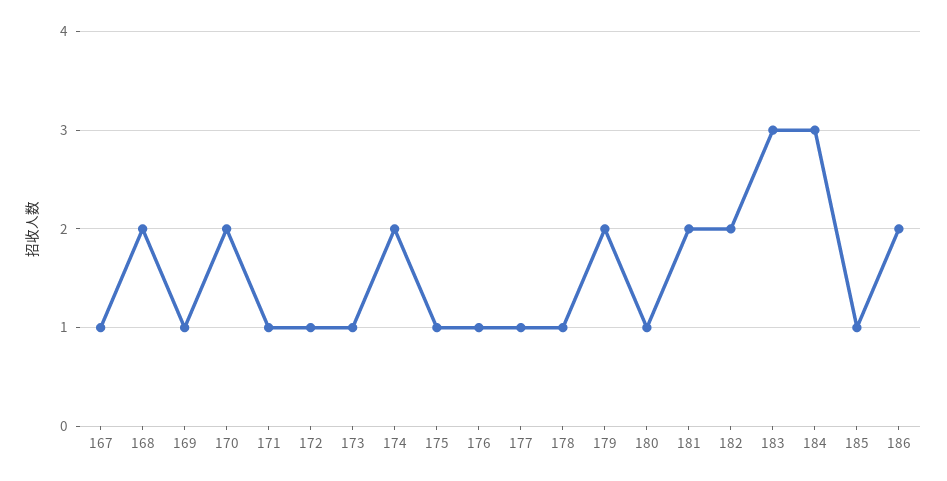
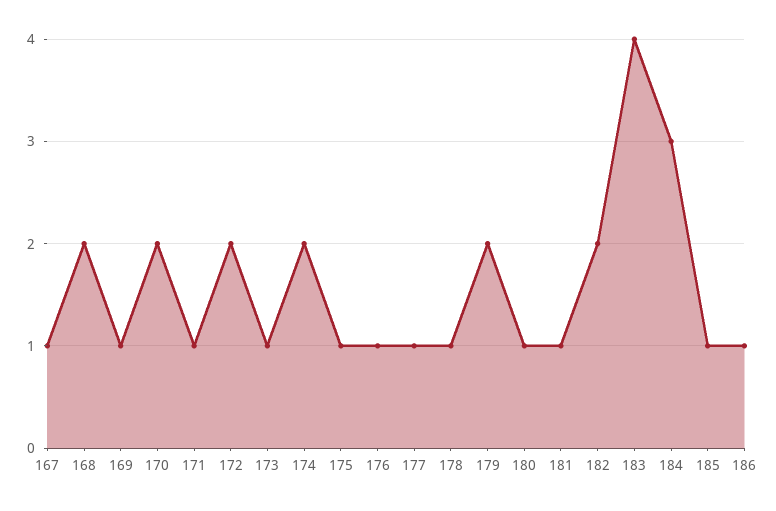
172: 1 -> 2
181: 2 -> 1
183: 3 -> 4
186: 2 -> 1

